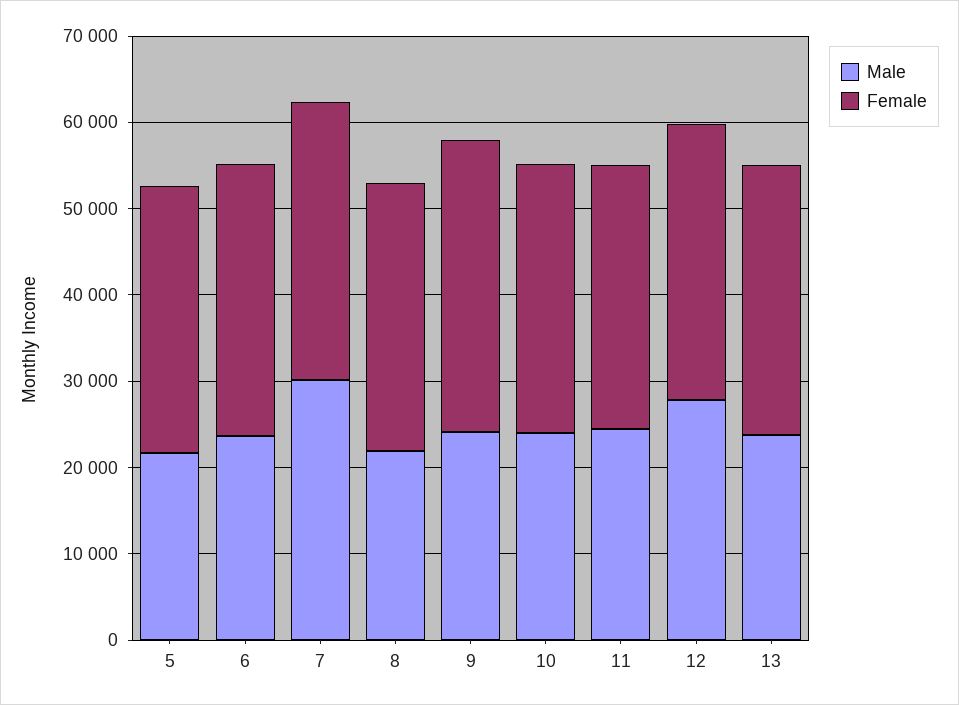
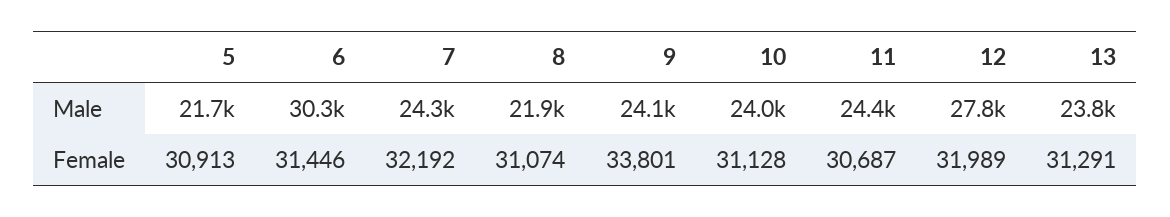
Male, 6: 24000 -> 30300
Male, 7: 30000 -> 24300

